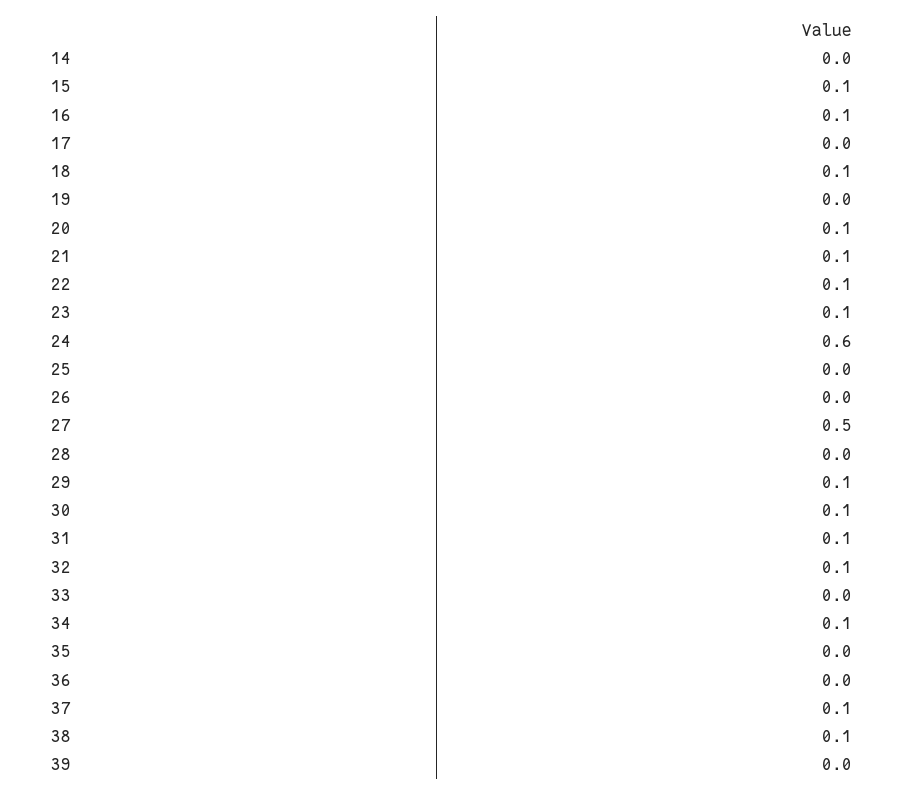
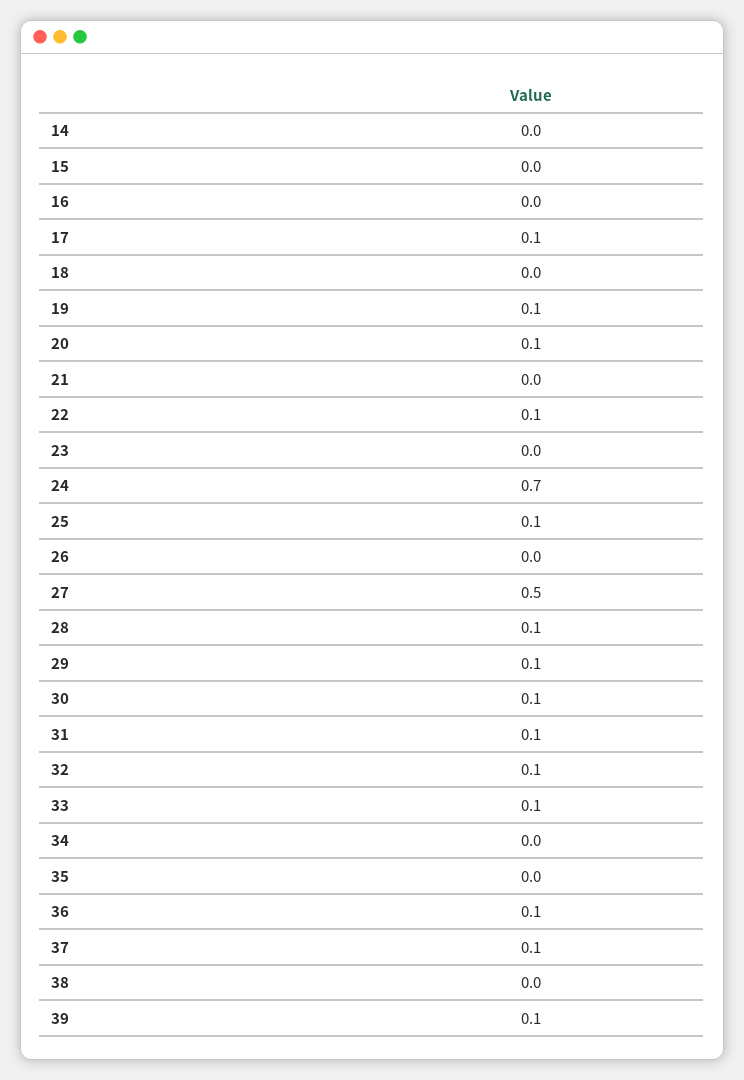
15: 0.1 -> 0
16: 0.1 -> 0
17: 0 -> 0.1
18: 0.1 -> 0
19: 0 -> 0.1
21: 0.1 -> 0
23: 0.1 -> 0
24: 0.6 -> 0.7
25: 0 -> 0.1
28: 0 -> 0.1
33: 0 -> 0.1
34: 0.1 -> 0
36: 0 -> 0.1
38: 0.1 -> 0
39: 0 -> 0.1

